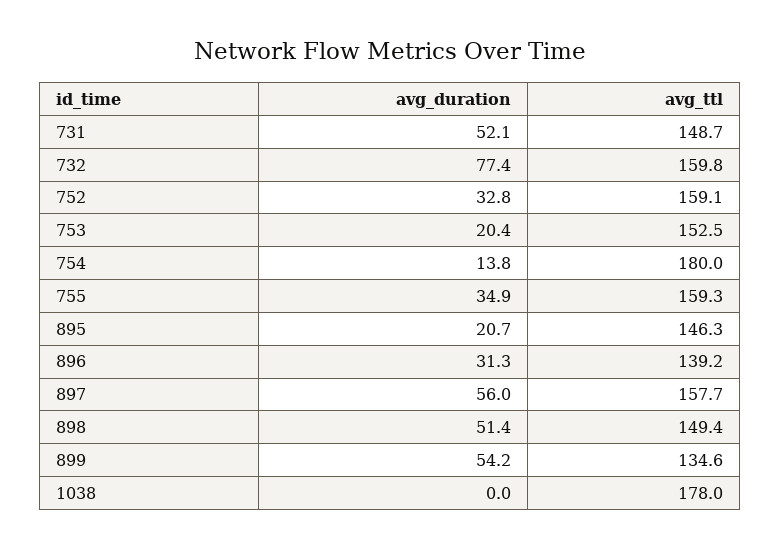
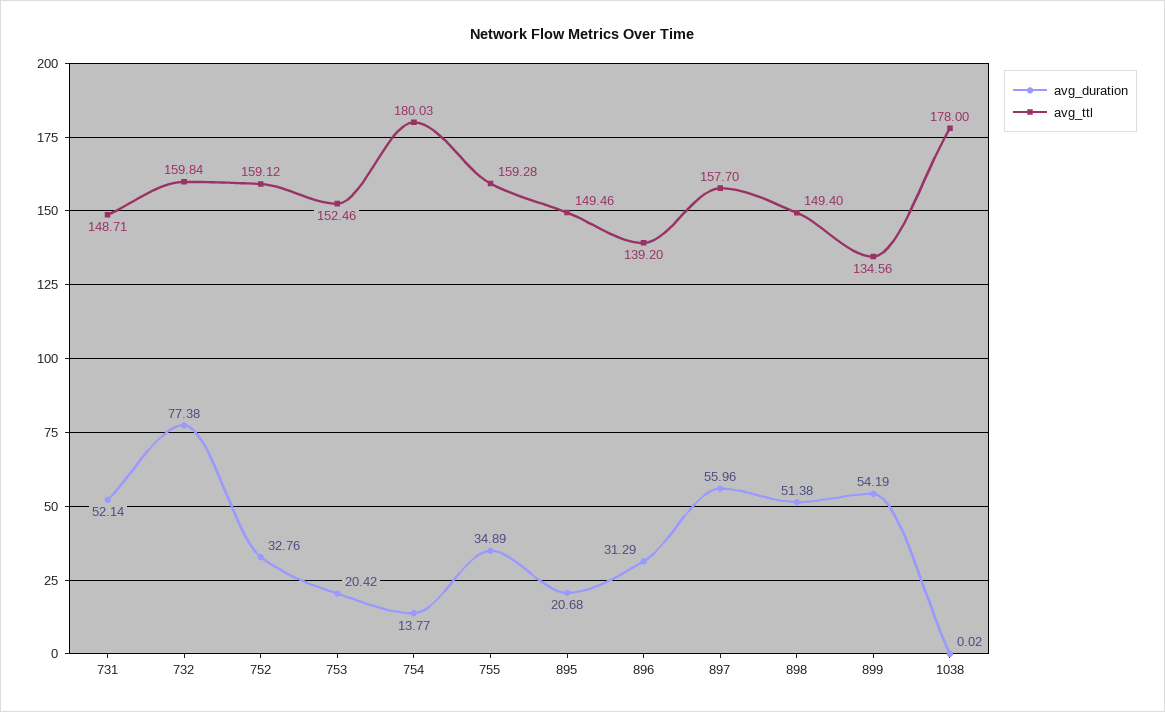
avg_ttl, 895: 146.3 -> 149.46

